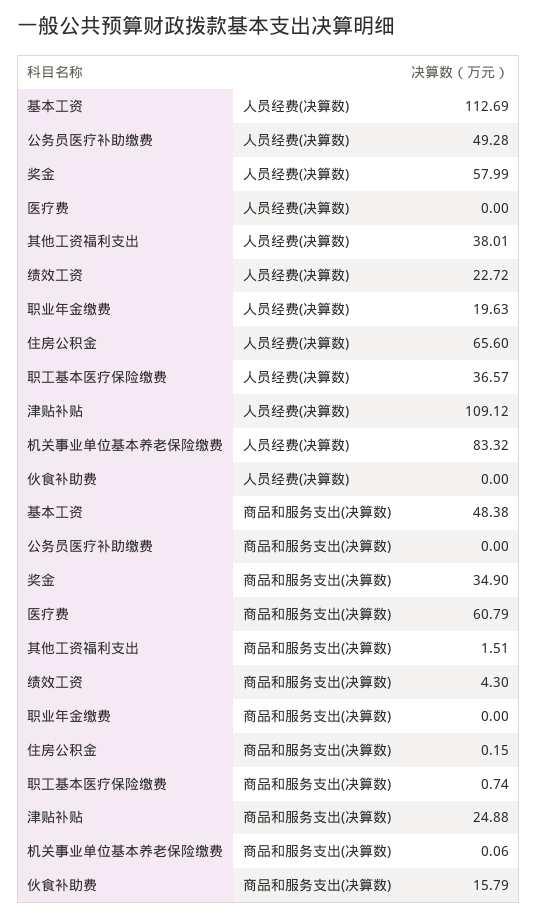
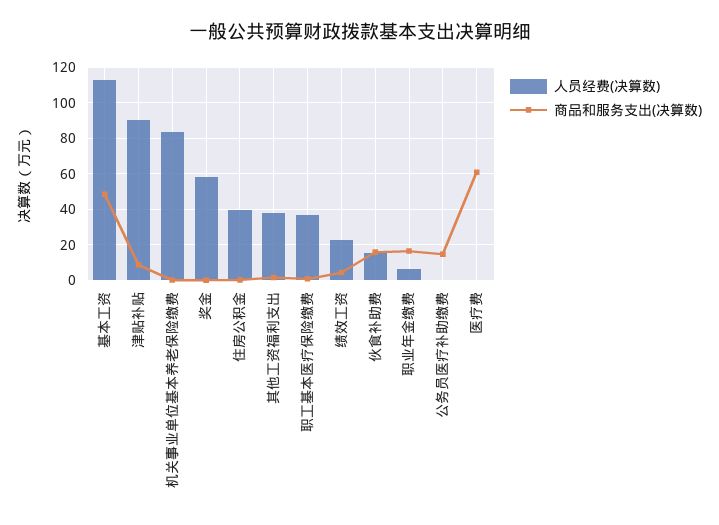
人员经费(决算数), 公务员医疗补助缴费: 49.28 -> 0
人员经费(决算数), 职业年金缴费: 19.63 -> 5
人员经费(决算数), 住房公积金: 65.6 -> 40
人员经费(决算数), 津贴补贴: 109.12 -> 90
人员经费(决算数), 伙食补助费: 0 -> 15
商品和服务支出(决算数), 公务员医疗补助缴费: 0 -> 15
商品和服务支出(决算数), 奖金: 34.9 -> 0
商品和服务支出(决算数), 职业年金缴费: 0 -> 15
商品和服务支出(决算数), 津贴补贴: 24.88 -> 10

